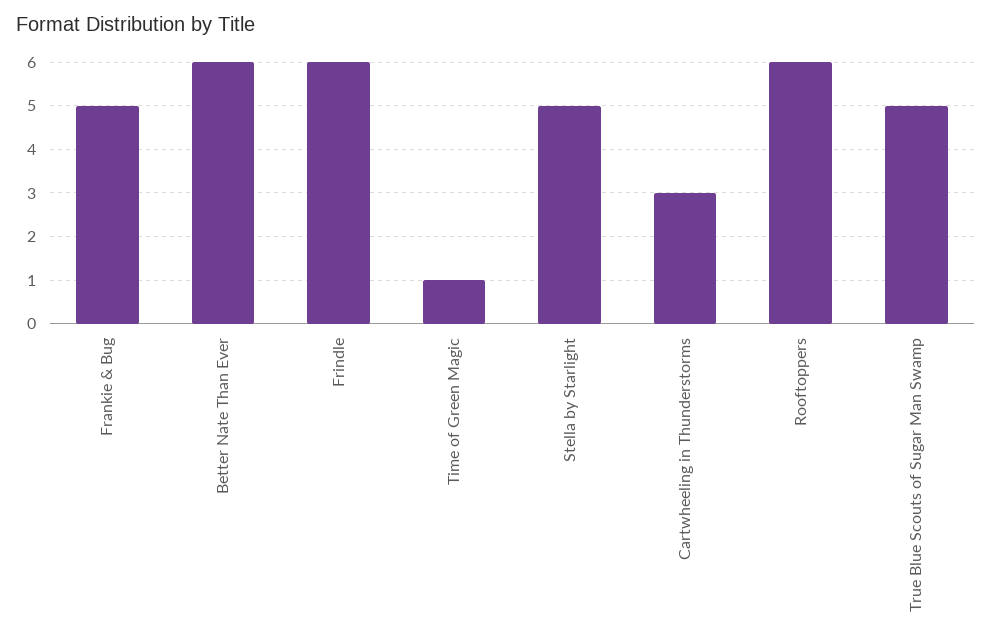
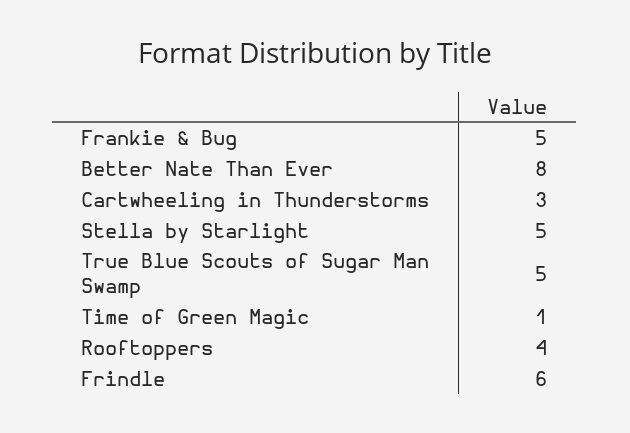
Better Nate Than Ever: 6 -> 8
Rooftoppers: 6 -> 4

